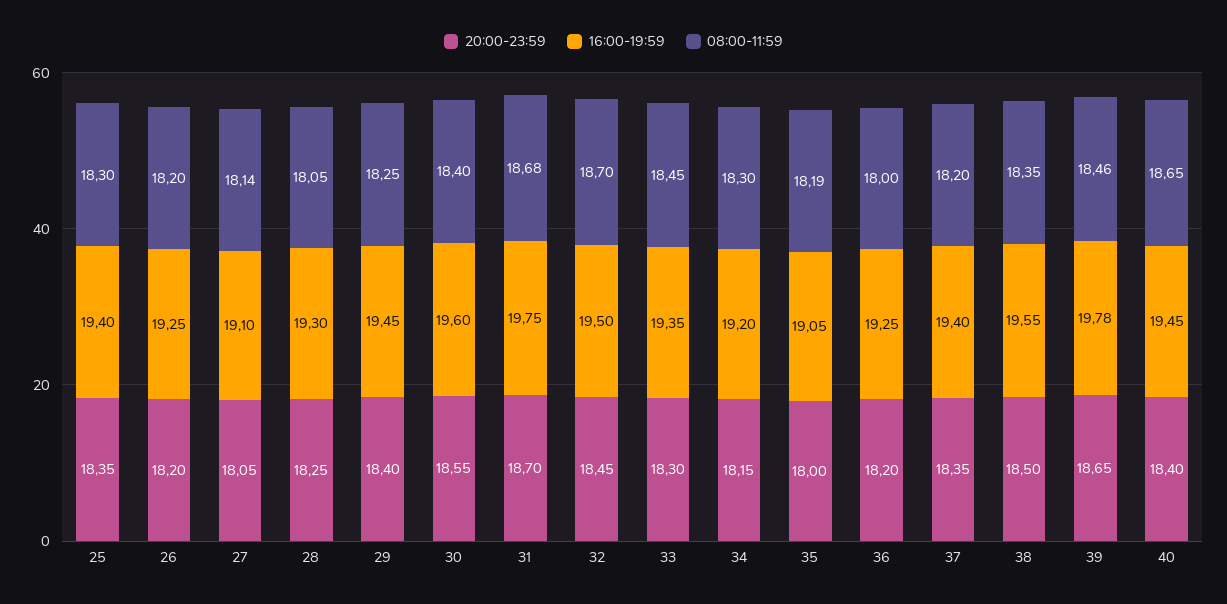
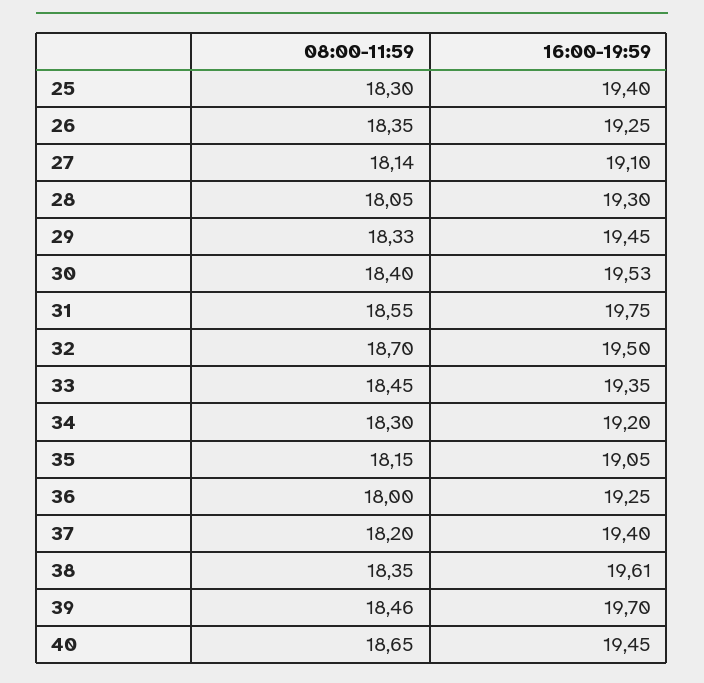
20:00-23:59, 25: 18.35 -> none
20:00-23:59, 26: 18.2 -> none
08:00-11:59, 26: 18.2 -> 18.35
20:00-23:59, 27: 18.05 -> none
20:00-23:59, 28: 18.25 -> none
20:00-23:59, 29: 18.4 -> none
08:00-11:59, 29: 18.25 -> 18.33
20:00-23:59, 30: 18.55 -> none
16:00-19:59, 30: 19.6 -> 19.53
20:00-23:59, 31: 18.7 -> none
08:00-11:59, 31: 18.68 -> 18.55
20:00-23:59, 32: 18.45 -> none
20:00-23:59, 33: 18.3 -> none
20:00-23:59, 34: 18.15 -> none
20:00-23:59, 35: 18 -> none
08:00-11:59, 35: 18.19 -> 18.15
20:00-23:59, 36: 18.2 -> none
20:00-23:59, 37: 18.35 -> none
20:00-23:59, 38: 18.5 -> none
16:00-19:59, 38: 19.55 -> 19.61
20:00-23:59, 39: 18.65 -> none
16:00-19:59, 39: 19.78 -> 19.7
20:00-23:59, 40: 18.4 -> none

